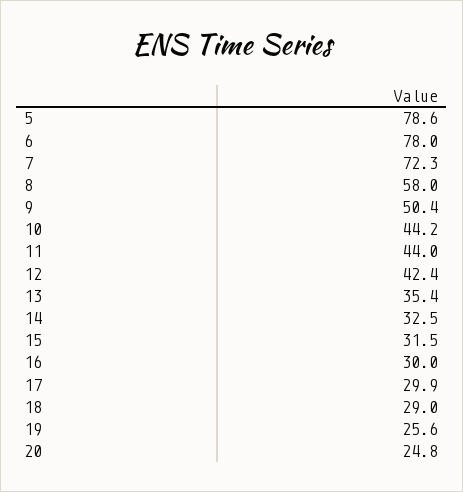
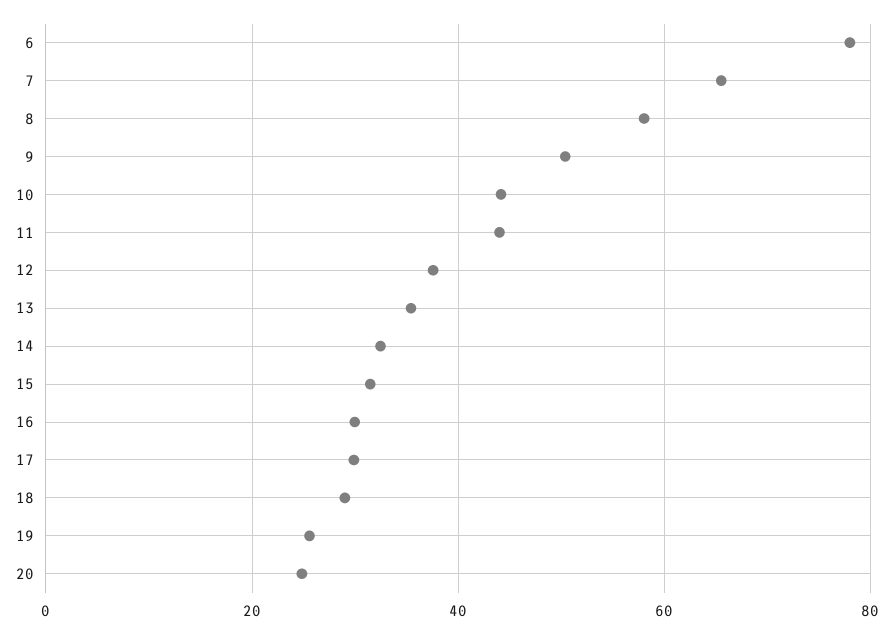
5: 78.6 -> none
7: 72.3 -> 66
12: 42.4 -> 38

